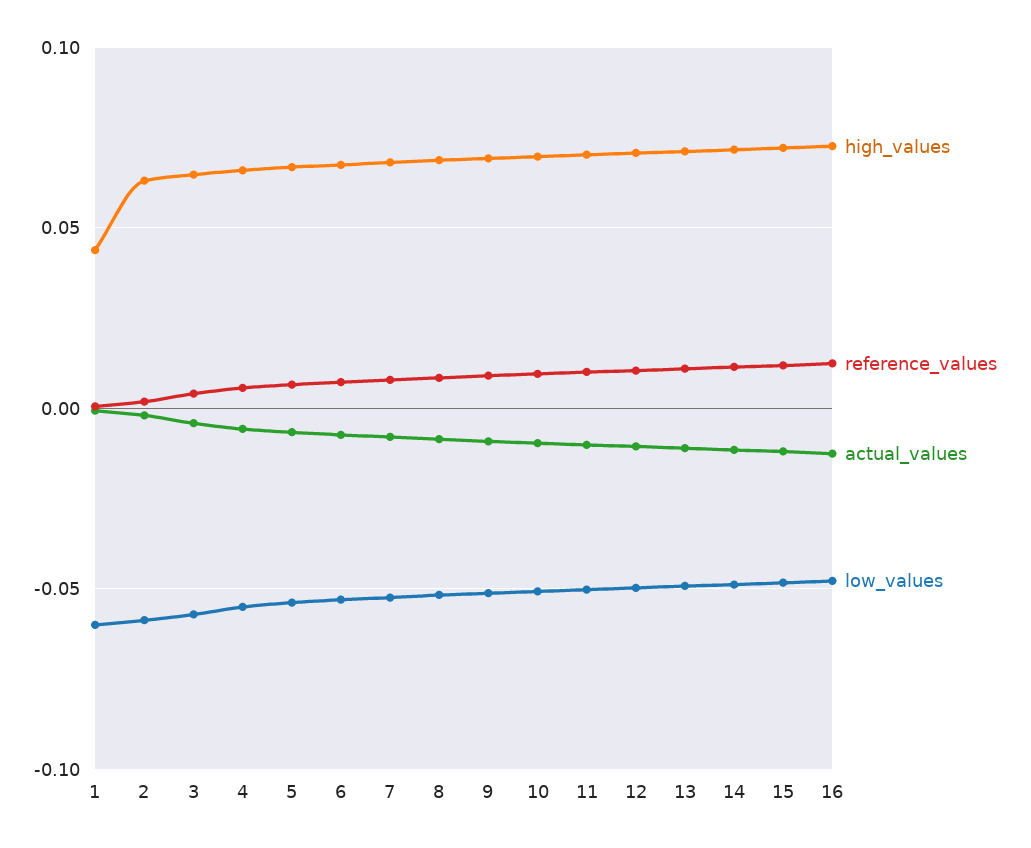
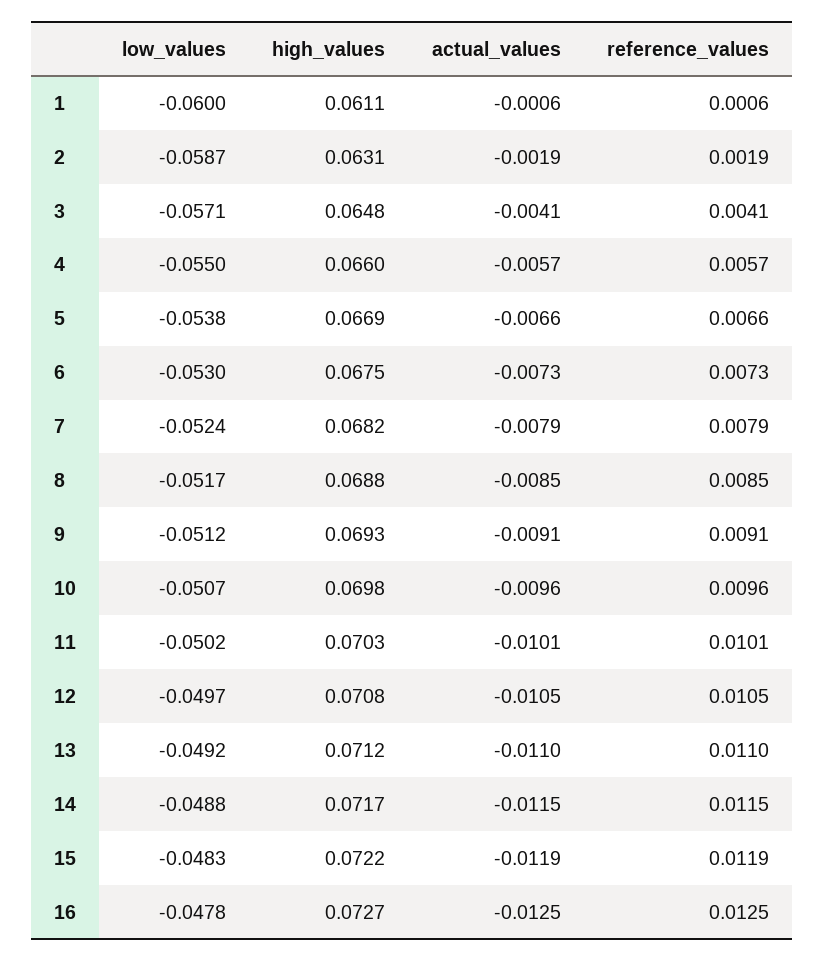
high_values, 1: 0.045 -> 0.0611

